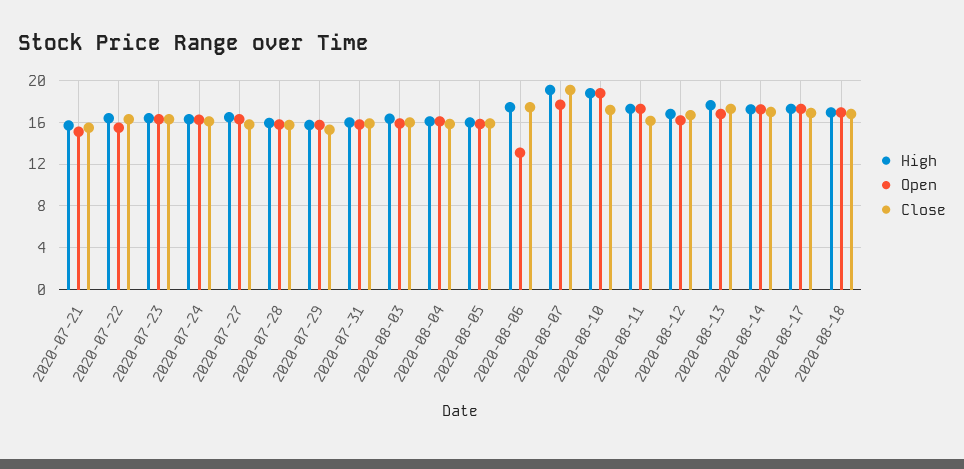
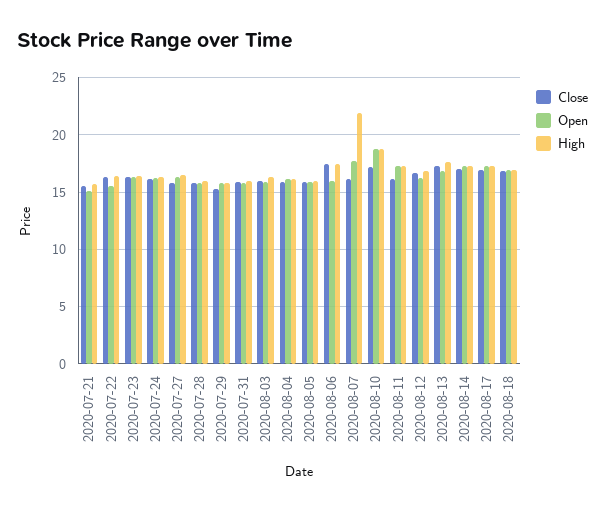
Open, 2020-08-06: 13 -> 16
High, 2020-08-07: 19 -> 22
Close, 2020-08-07: 19 -> 16

